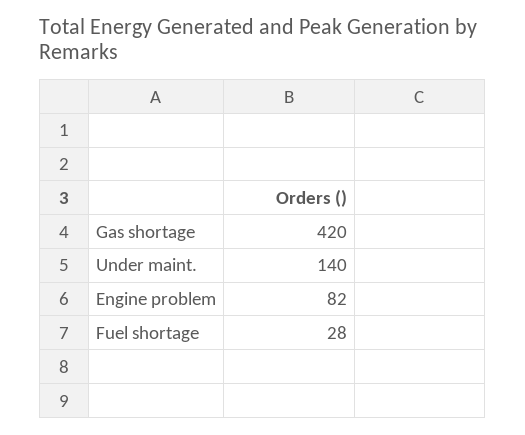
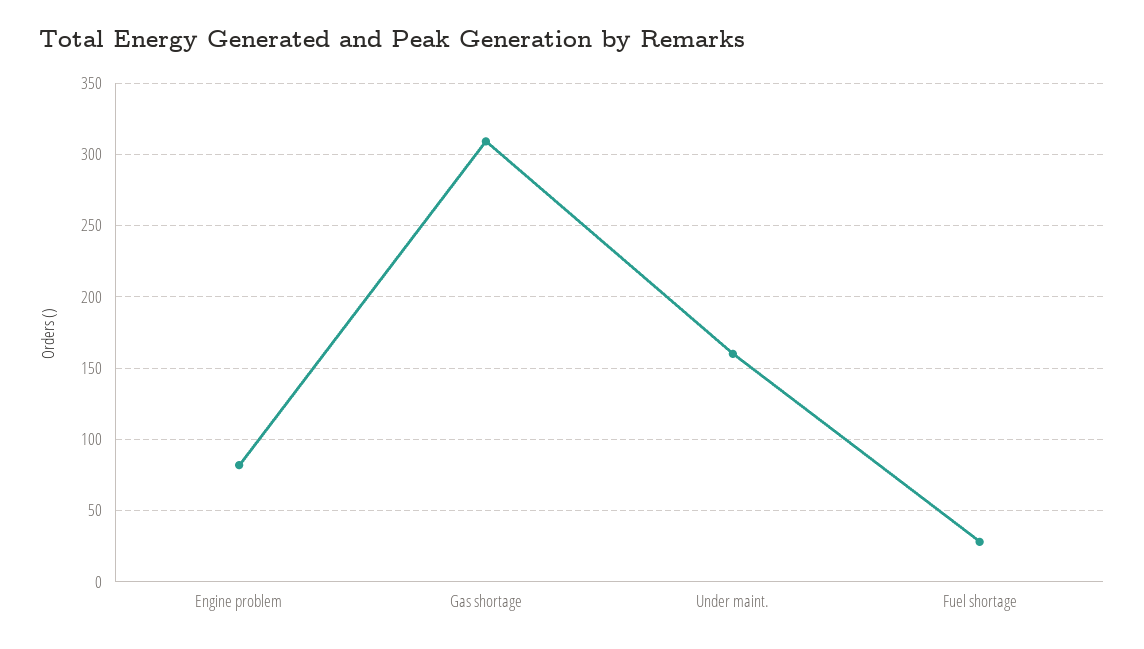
Gas shortage: 420 -> 310
Under maint.: 140 -> 160

